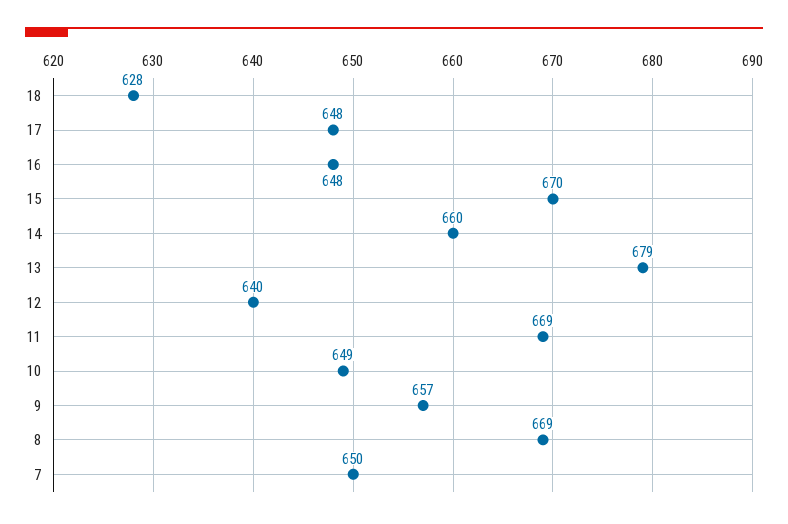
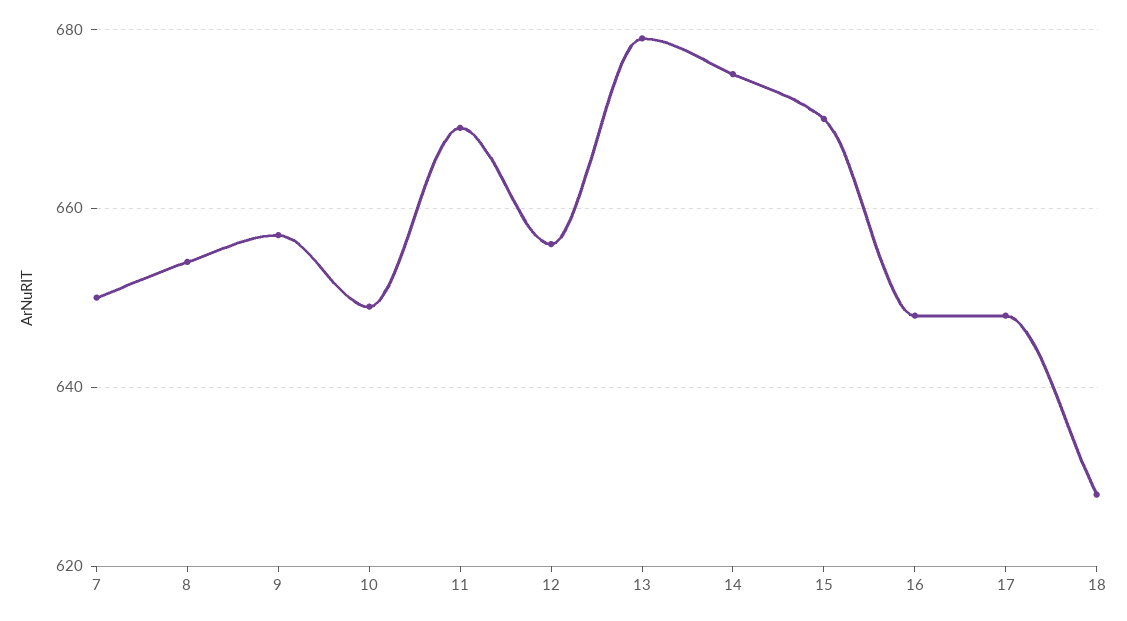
14: 660 -> 675
12: 640 -> 655
8: 669 -> 655

